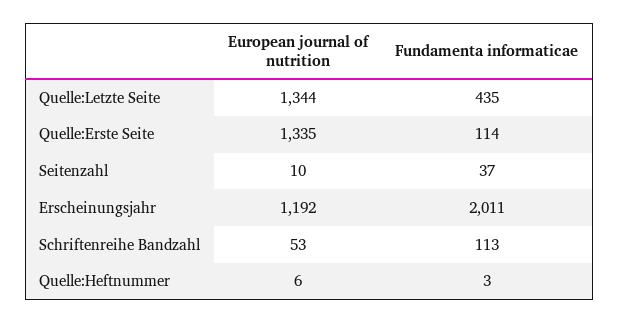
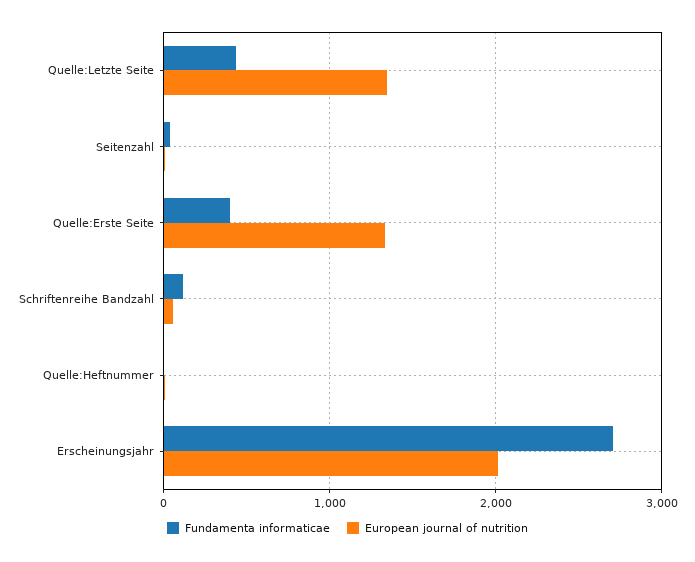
Fundamenta informaticae, Quelle:Erste Seite: 114 -> 400
European journal of nutrition, Erscheinungsjahr: 1192 -> 2000
Fundamenta informaticae, Erscheinungsjahr: 2011 -> 2700

